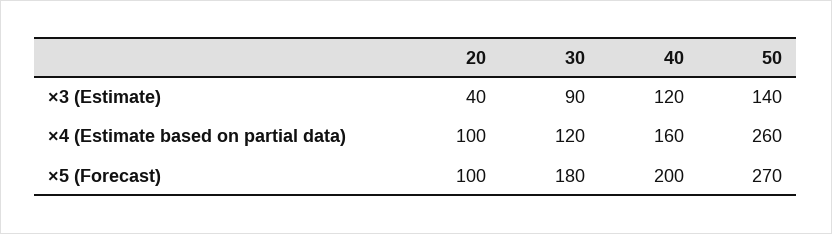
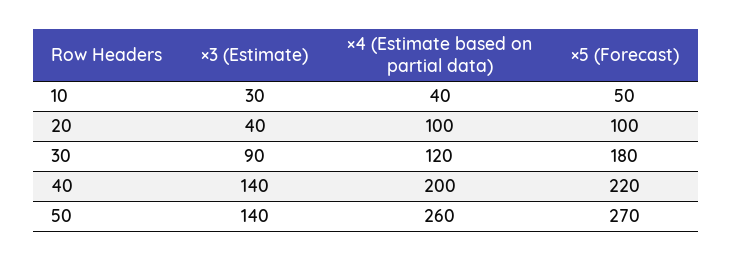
40, ×3 (Estimate): 120 -> 140
40, ×4 (Estimate based on partial data): 160 -> 200
40, ×5 (Forecast): 200 -> 220
10, ×3 (Estimate): none -> 30
10, ×4 (Estimate based on partial data): none -> 40
10, ×5 (Forecast): none -> 50

